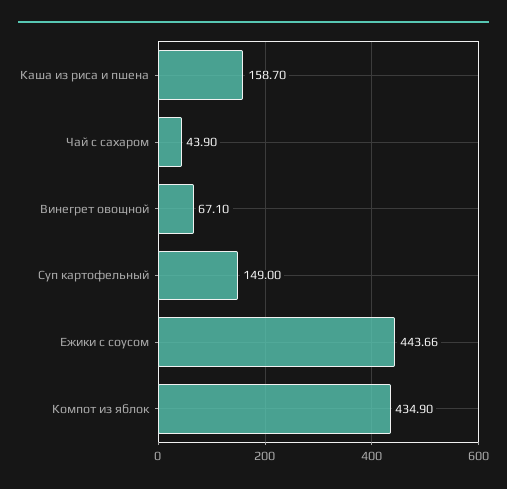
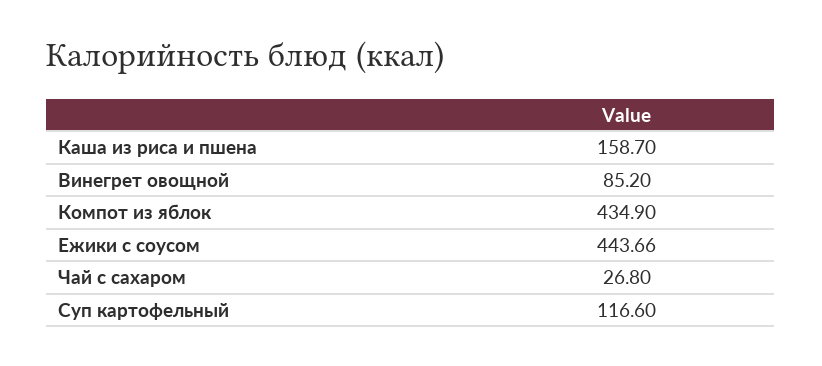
Чай с сахаром: 43.9 -> 26.8
Винегрет овощной: 67.1 -> 85.2
Суп картофельный: 149 -> 116.6

